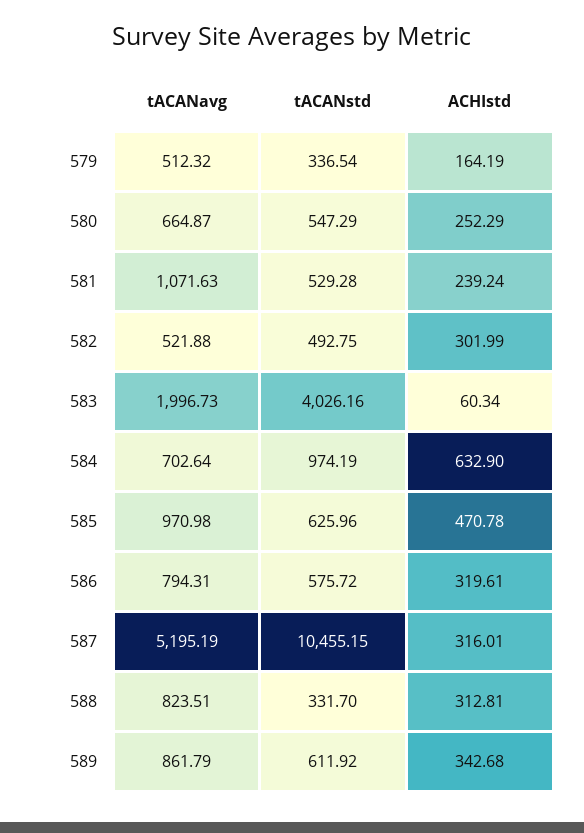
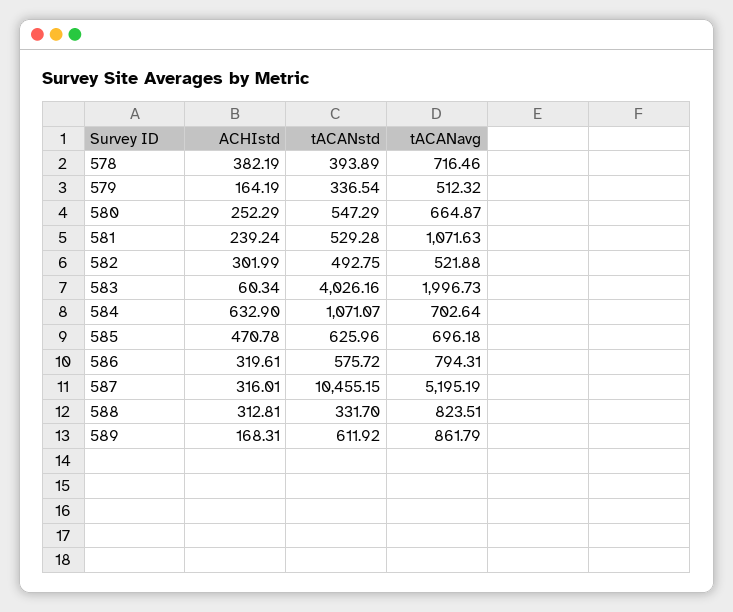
tACANstd, 584: 974.19 -> 1071.07
tACANavg, 585: 970.98 -> 696.18
ACHIstd, 589: 342.68 -> 168.31
ACHIstd, 578: none -> 382.19
tACANstd, 578: none -> 393.89
tACANavg, 578: none -> 716.46

